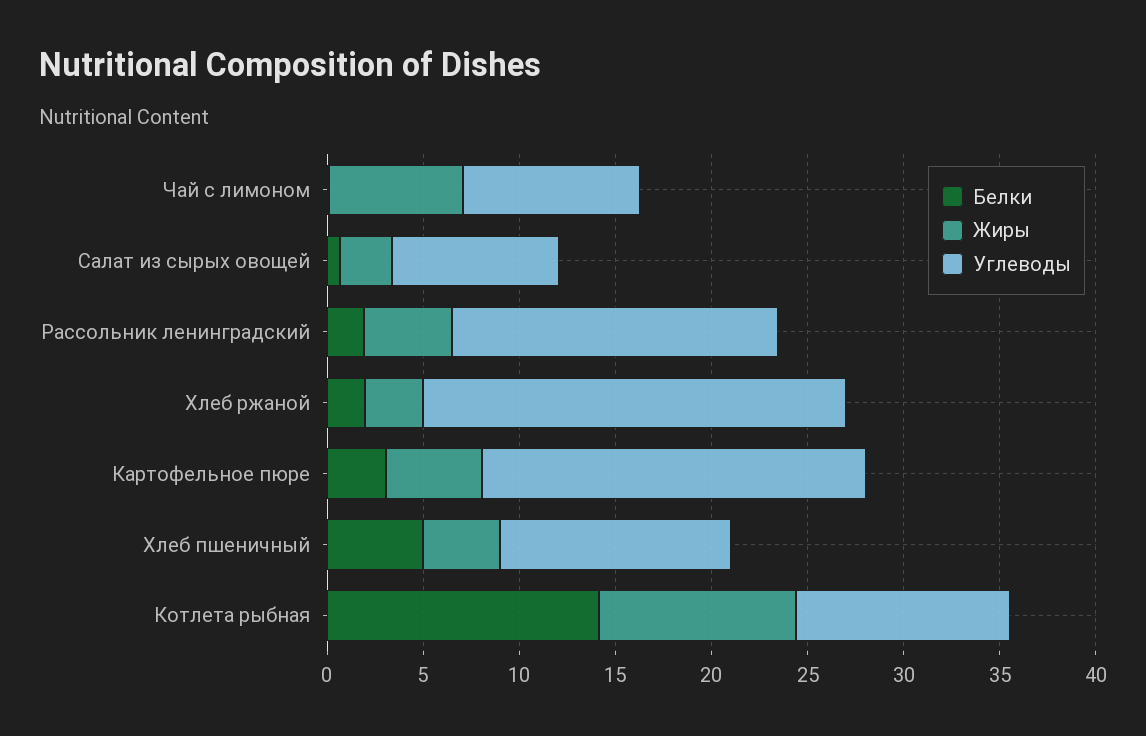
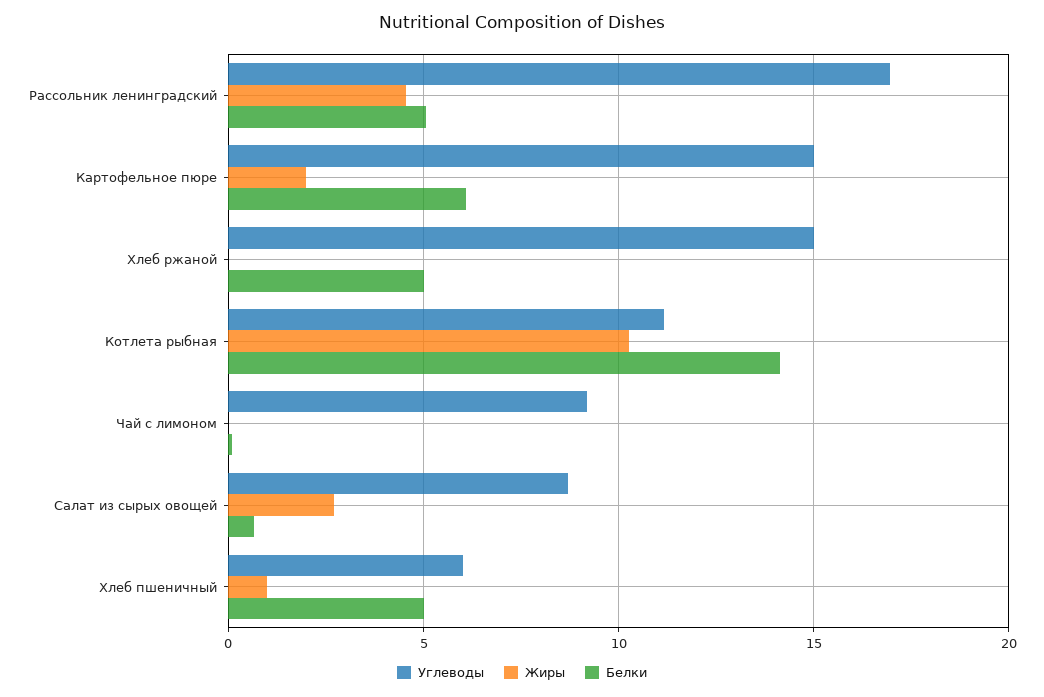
Жиры, Чай с лимоном: 7 -> 0
Белки, Рассольник ленинградский: 2 -> 5
Белки, Хлеб ржаной: 2 -> 5
Жиры, Хлеб ржаной: 3 -> 0
Углеводы, Хлеб ржаной: 22 -> 15
Белки, Картофельное пюре: 3 -> 6
Жиры, Картофельное пюре: 5 -> 2
Углеводы, Картофельное пюре: 20 -> 15
Жиры, Хлеб пшеничный: 4 -> 1
Углеводы, Хлеб пшеничный: 12 -> 6

